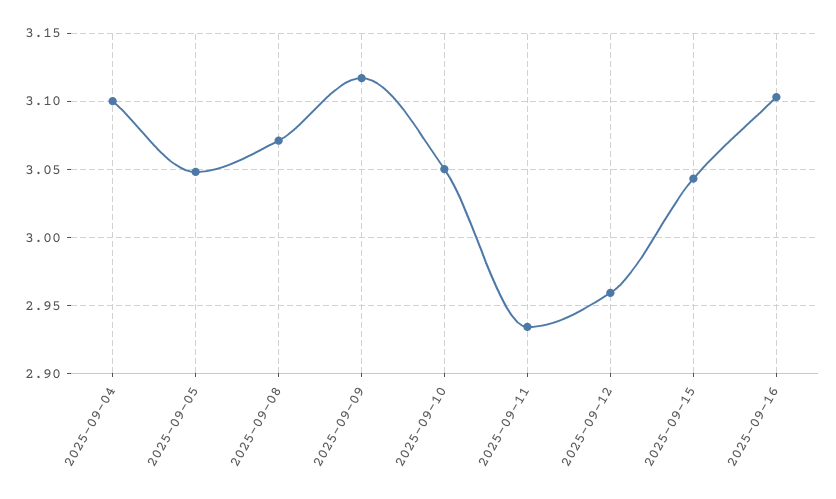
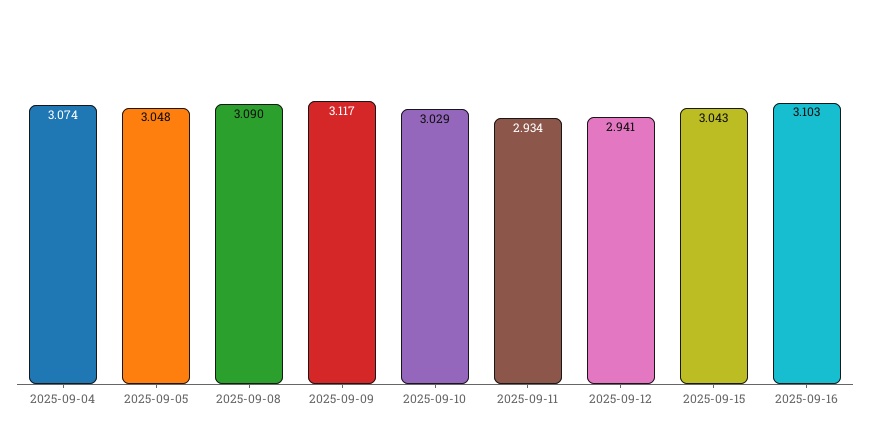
2025-09-04: 3.1 -> 3.074
2025-09-08: 3.07 -> 3.09
2025-09-10: 3.05 -> 3.029
2025-09-12: 2.96 -> 2.941

